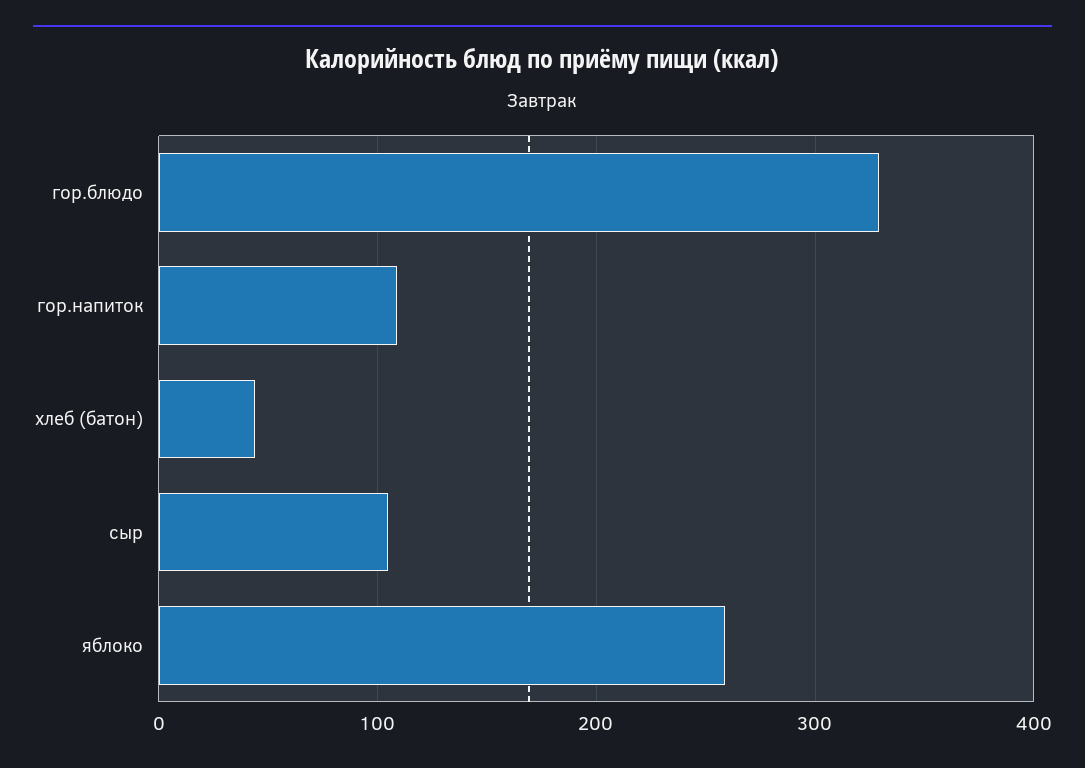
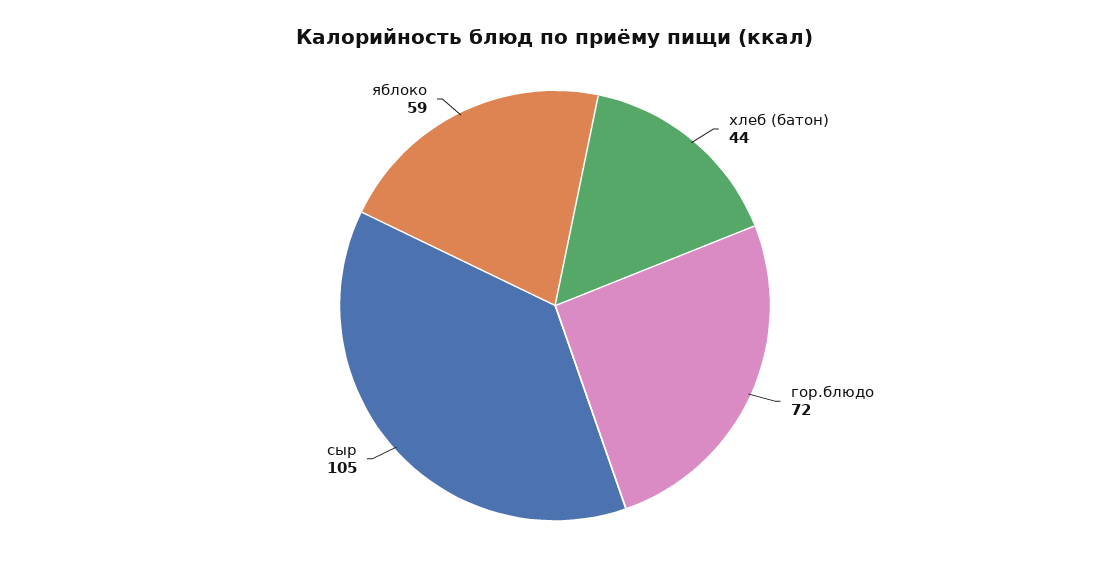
гор.блюдо: 330 -> 72
гор.напиток: 110 -> none
яблоко: 260 -> 59

